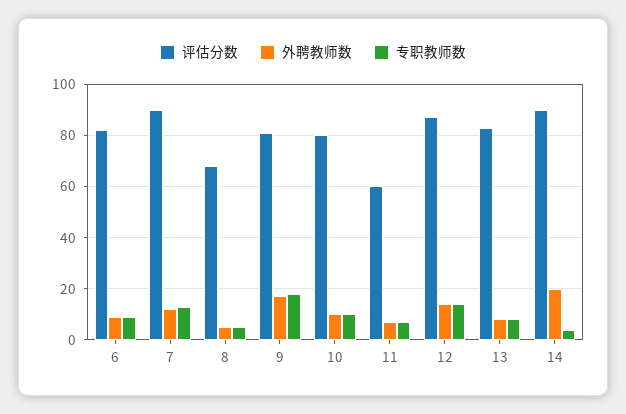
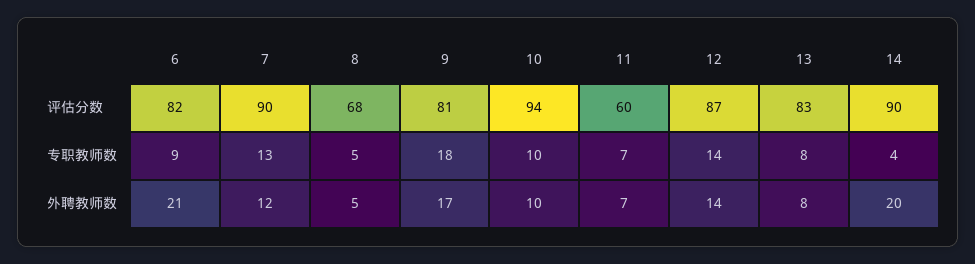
外聘教师数, 6: 10 -> 21
评估分数, 10: 80 -> 94

